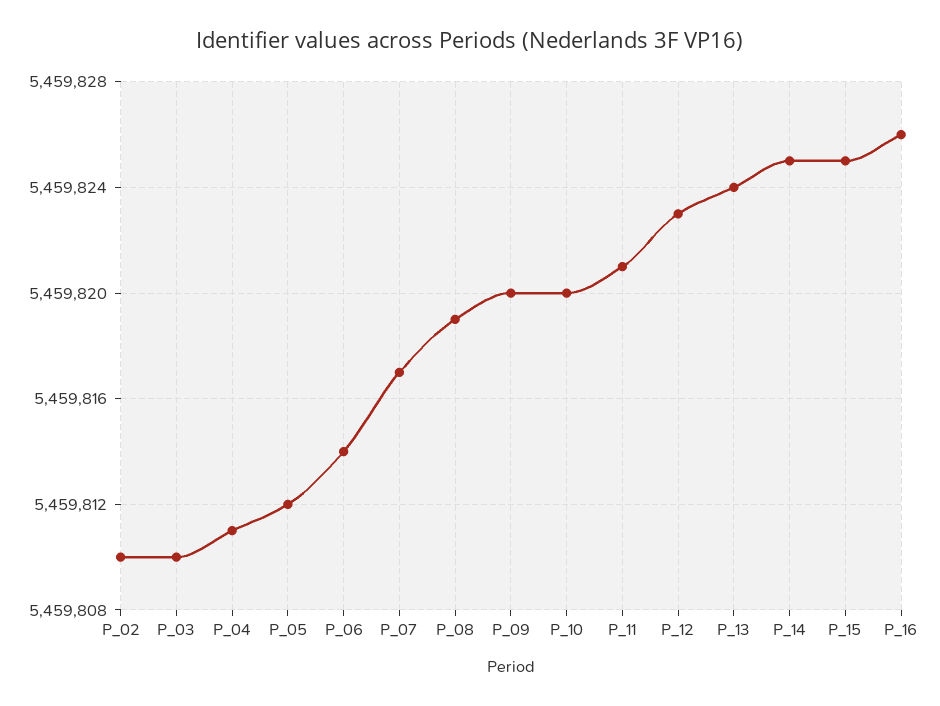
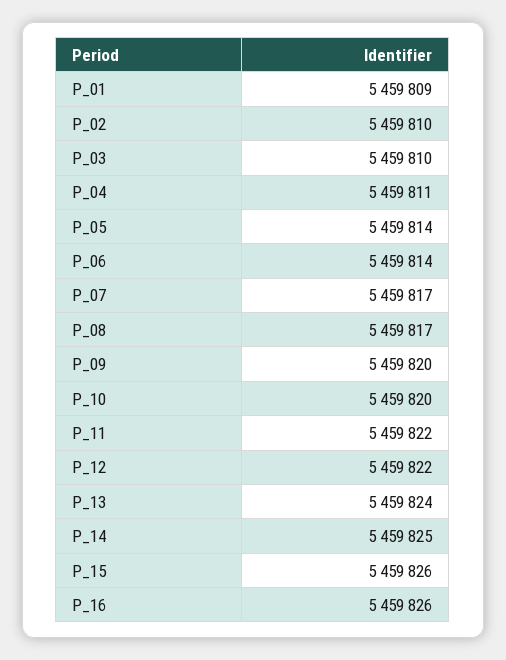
P_05: 5459812 -> 5459814
P_08: 5459819 -> 5459817
P_11: 5459821 -> 5459822
P_12: 5459823 -> 5459822
P_15: 5459825 -> 5459826
P_01: none -> 5459809

